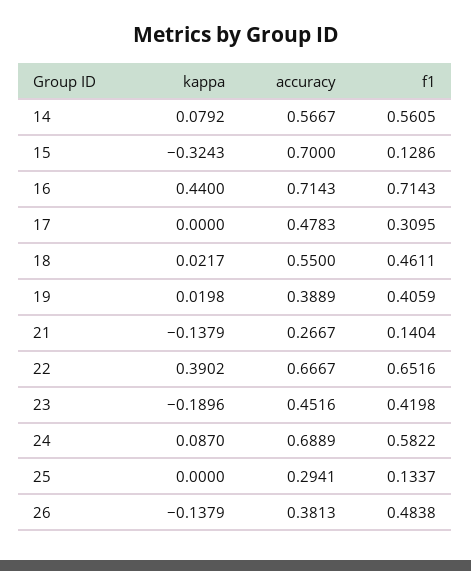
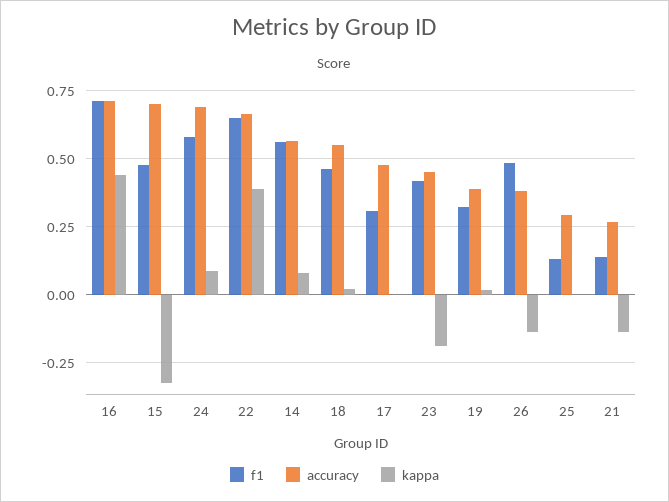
f1, 15: 0.1286 -> 0.475
f1, 19: 0.4059 -> 0.325

